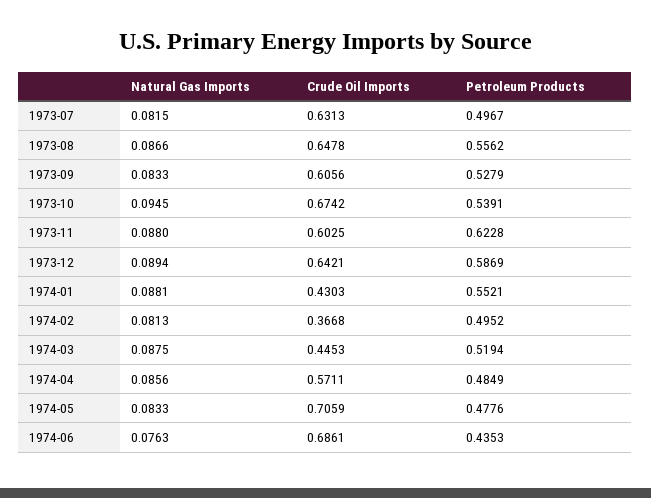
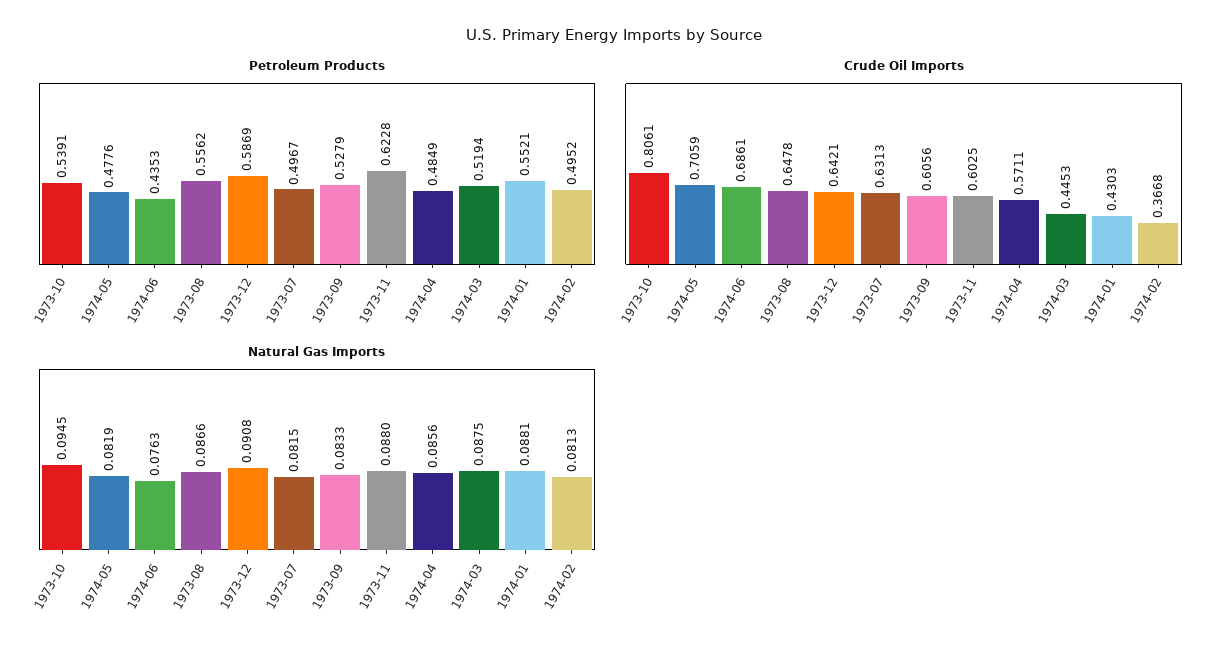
Crude Oil Imports, 1973-10: 0.6742 -> 0.8061
Natural Gas Imports, 1973-12: 0.0894 -> 0.0908
Natural Gas Imports, 1974-05: 0.0833 -> 0.0819

